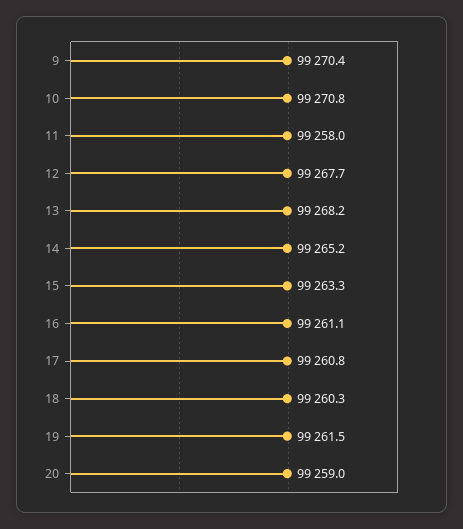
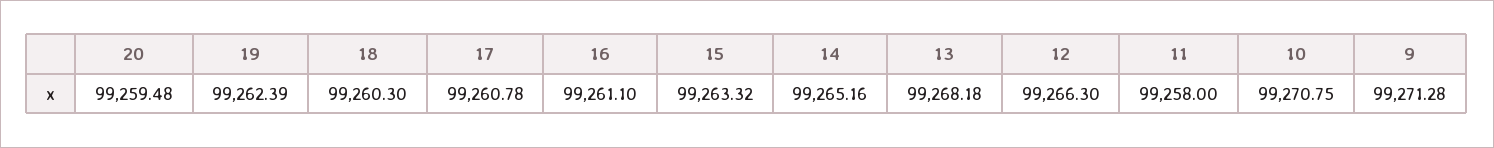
9: 99270.4 -> 99271.28
12: 99267.7 -> 99266.3
19: 99261.5 -> 99262.39
20: 99259 -> 99259.48

